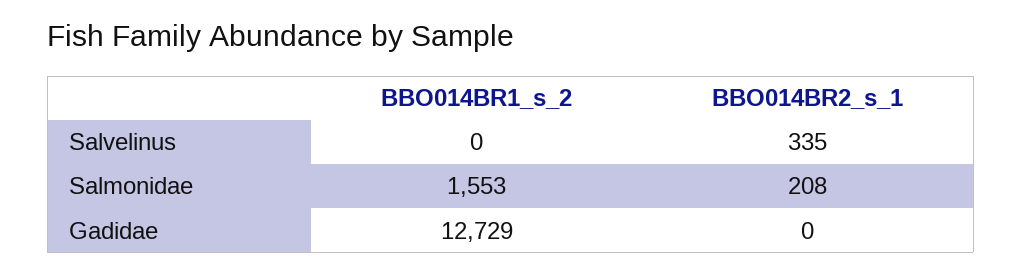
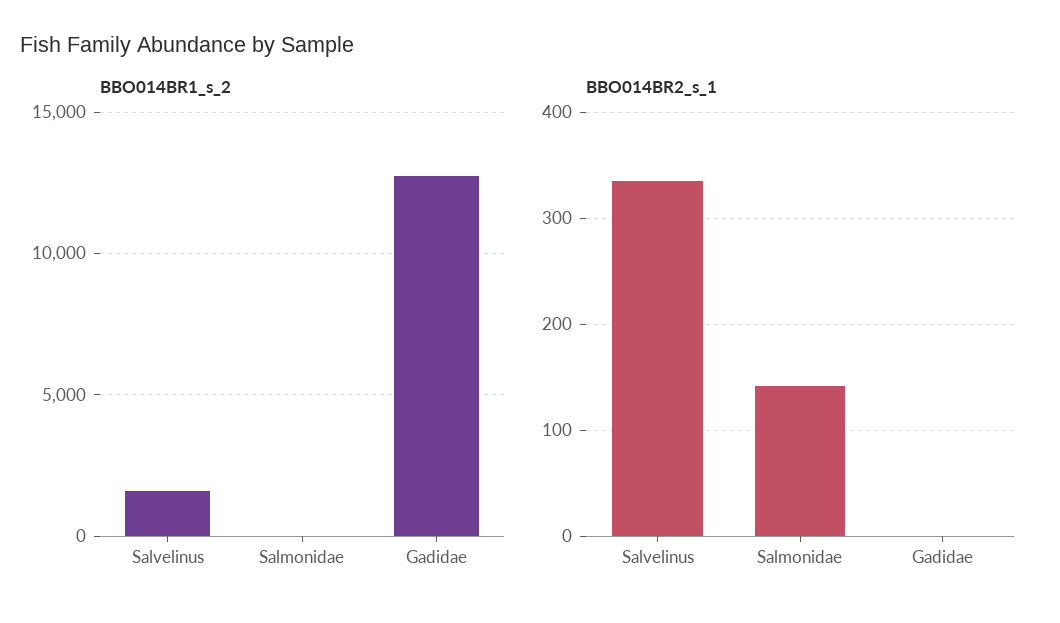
BBO014BR1_s_2, Salvelinus: 0 -> 1500
BBO014BR1_s_2, Salmonidae: 1553 -> 0
BBO014BR2_s_1, Salmonidae: 208 -> 140

